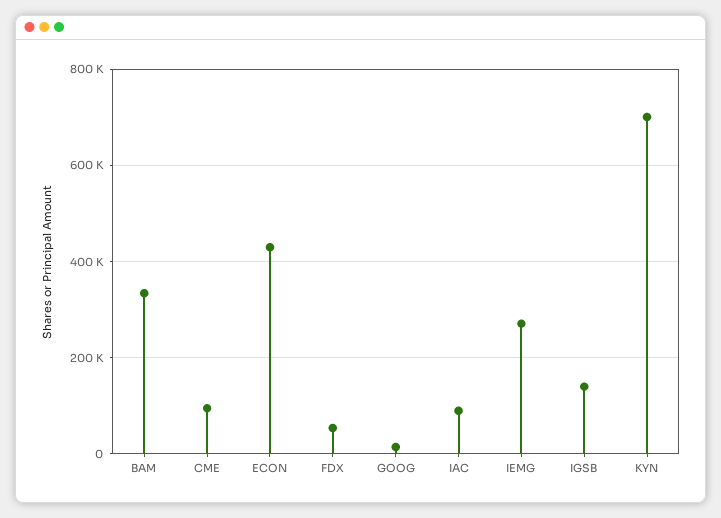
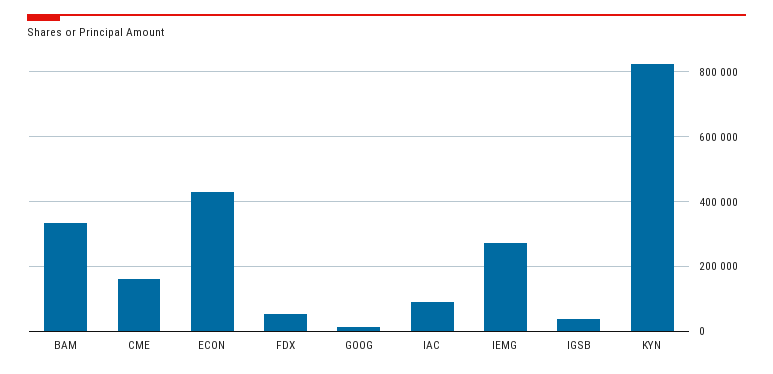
CME: 100000 -> 160000
IGSB: 140000 -> 40000
KYN: 700000 -> 820000

